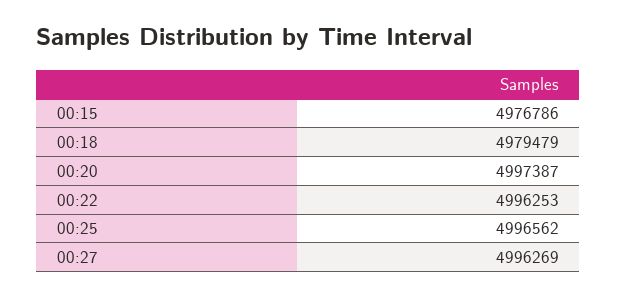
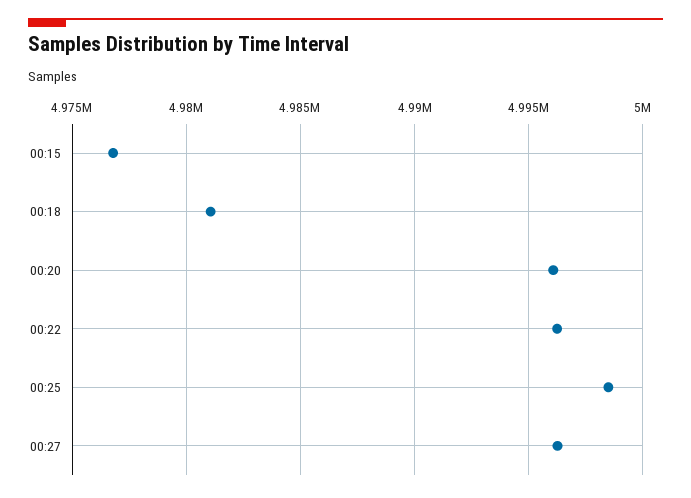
00:18: 4979479 -> 4981000
00:20: 4997387 -> 4996000
00:25: 4996562 -> 4998500

